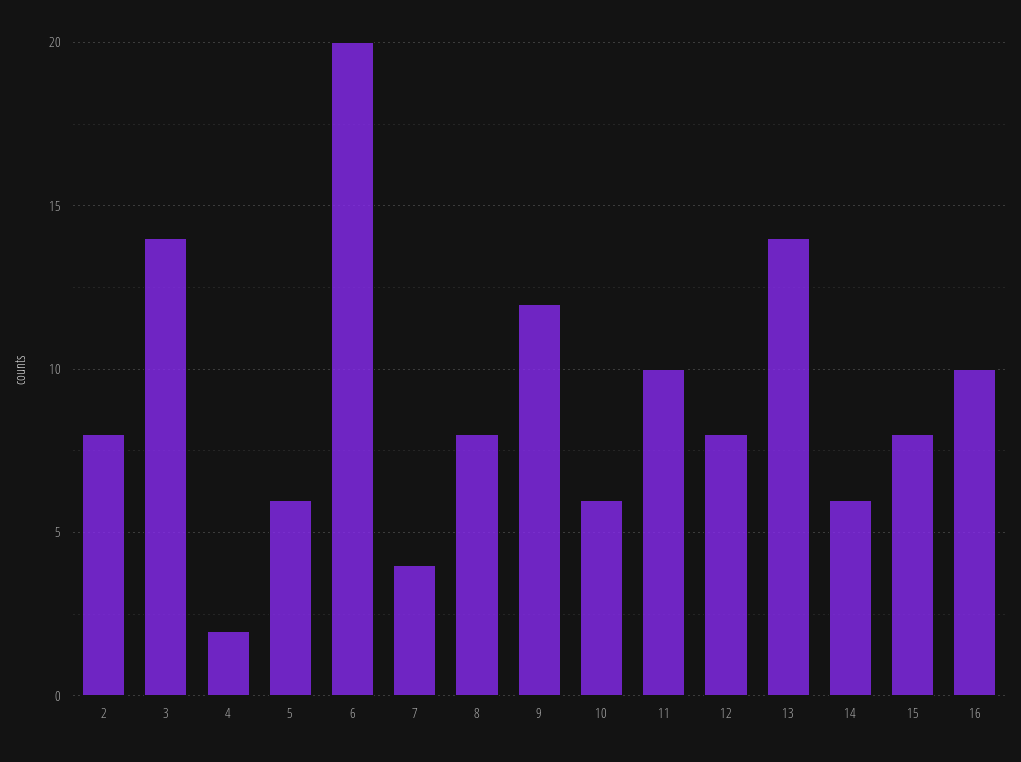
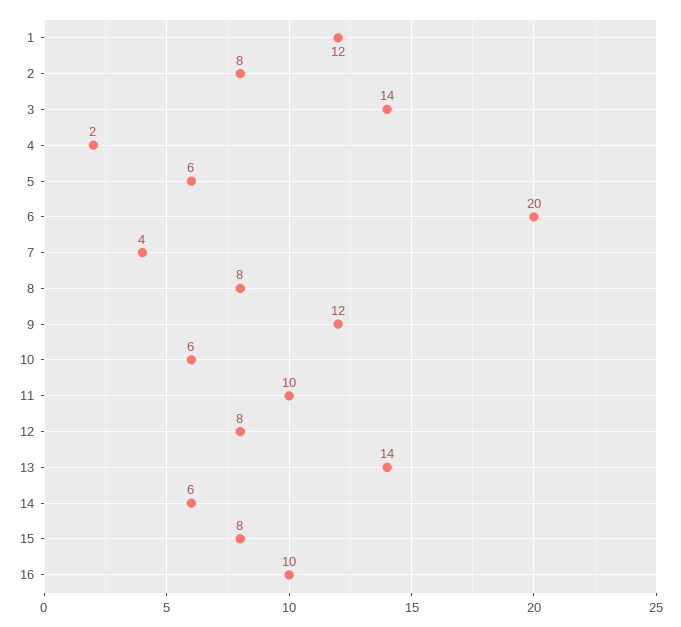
1: none -> 12

